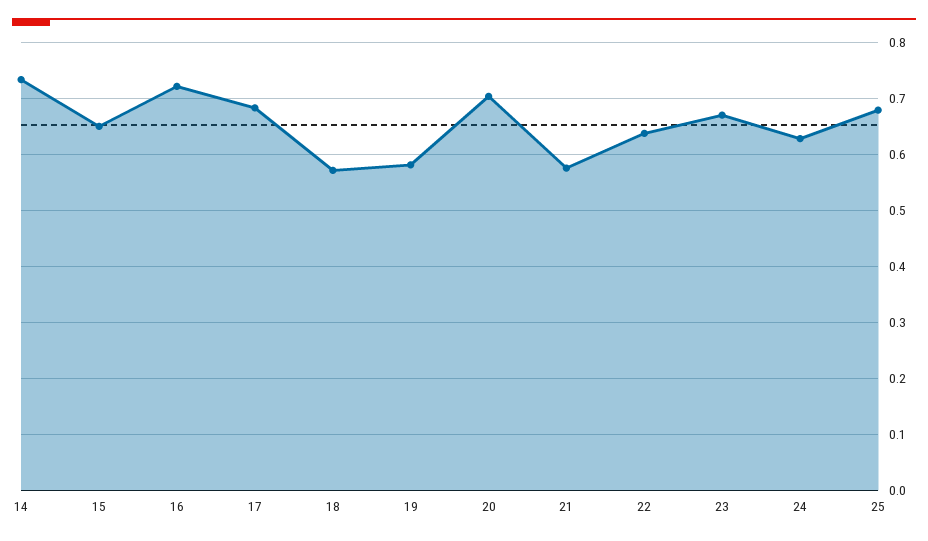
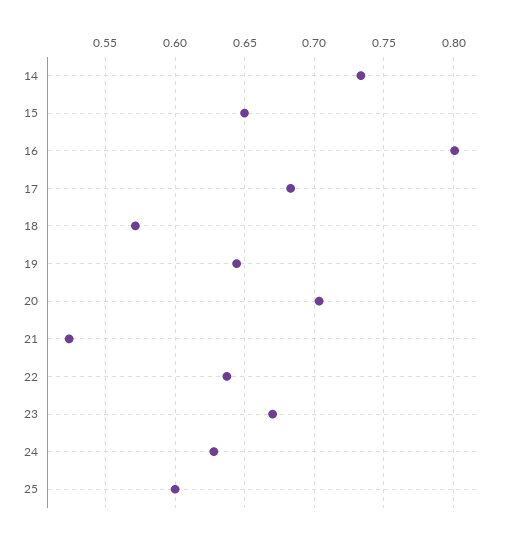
16: 0.72 -> 0.8
19: 0.58 -> 0.645
21: 0.58 -> 0.525
25: 0.68 -> 0.6

